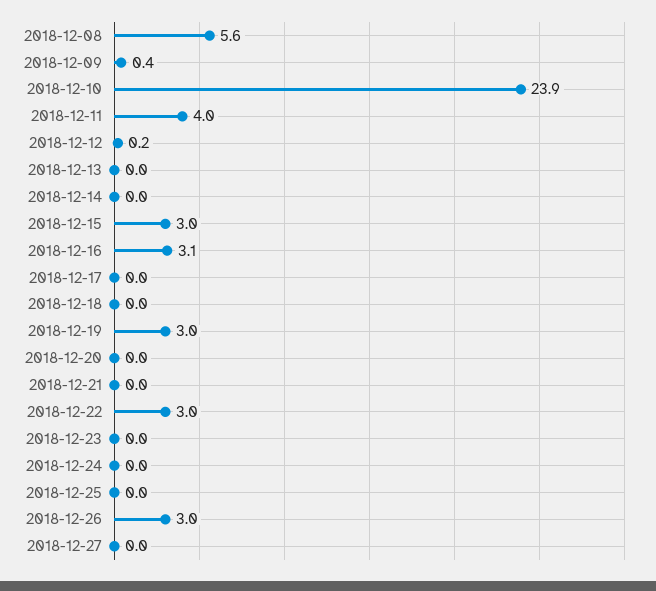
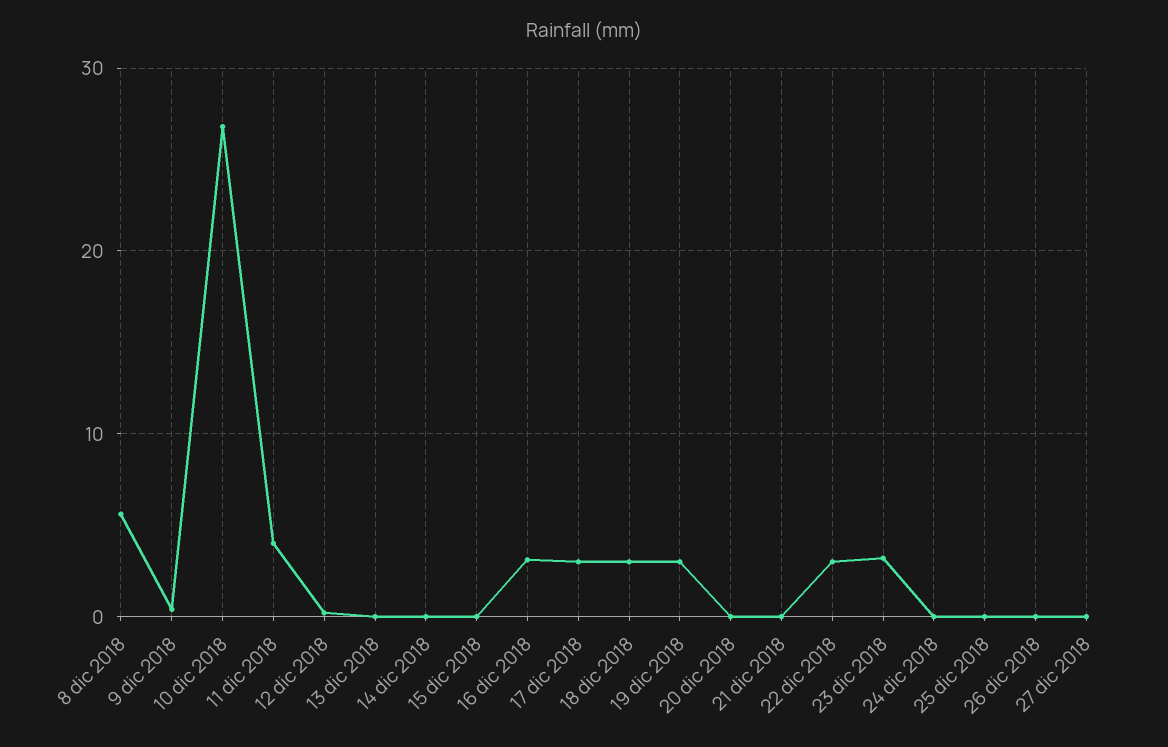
2018-12-10: 23.9 -> 27
2018-12-15: 3 -> 0
2018-12-17: 0 -> 3
2018-12-18: 0 -> 3
2018-12-23: 0 -> 3
2018-12-26: 3 -> 0

